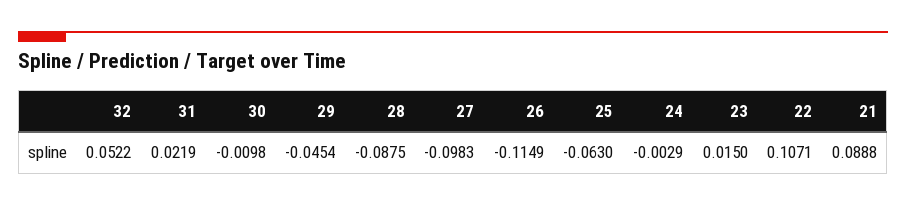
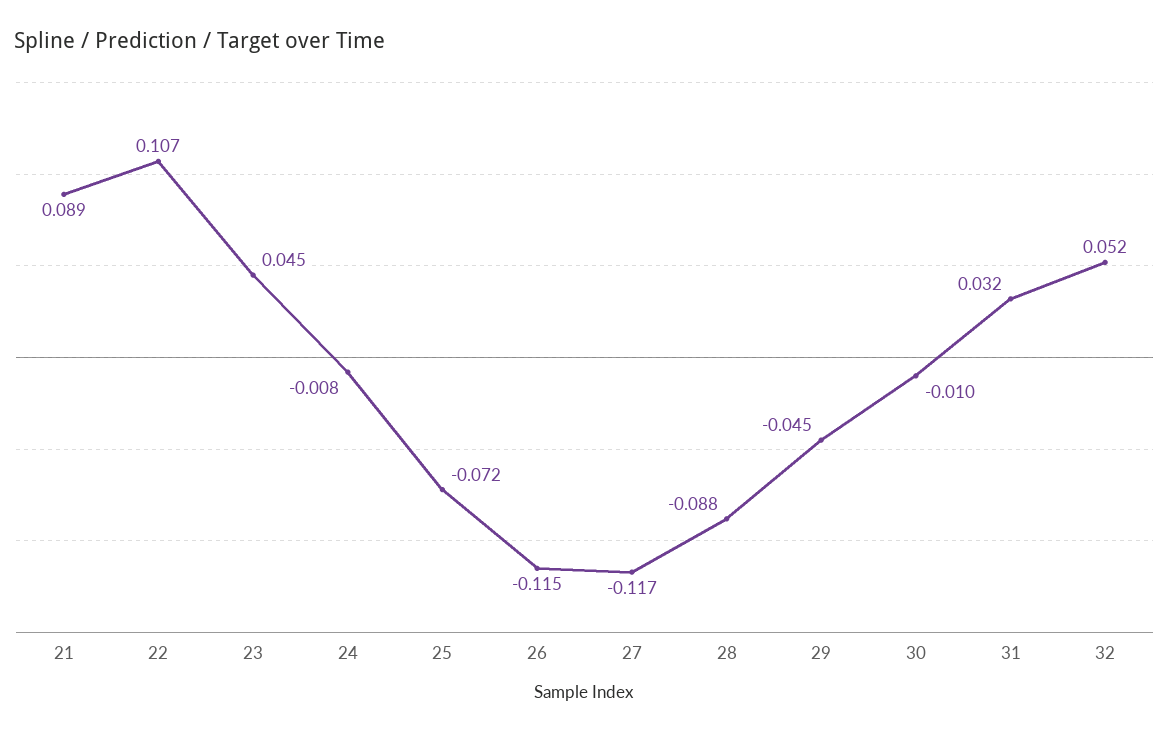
31: 0.0219 -> 0.032
27: -0.0983 -> -0.117
25: -0.063 -> -0.072
24: -0.0029 -> -0.008
23: 0.015 -> 0.045

